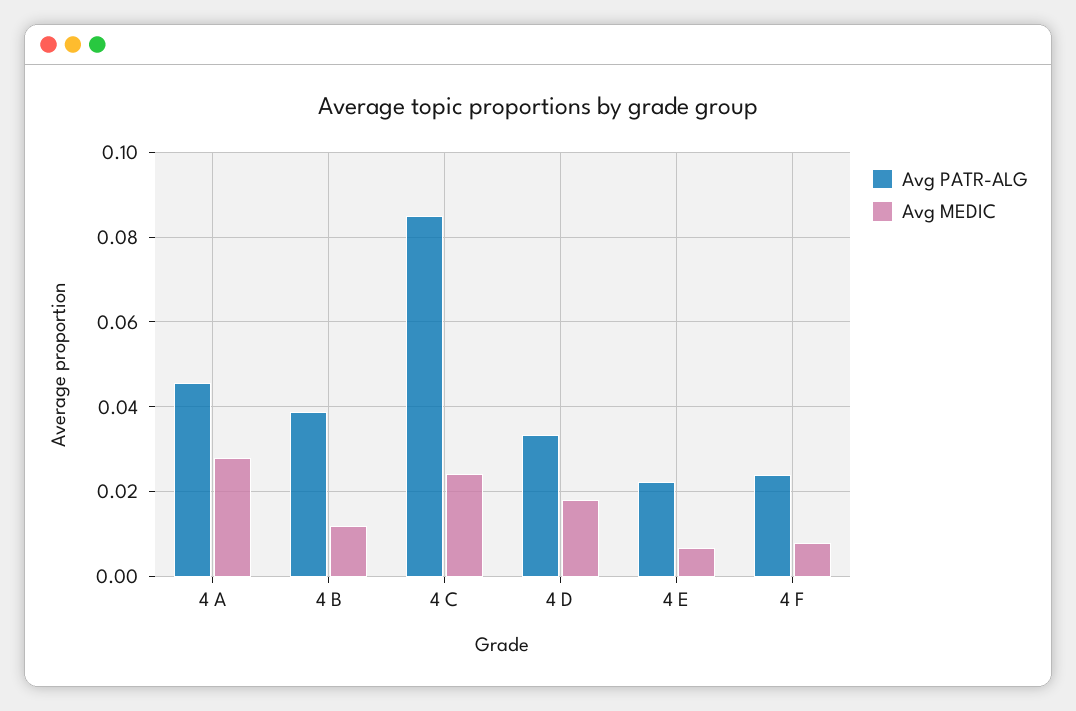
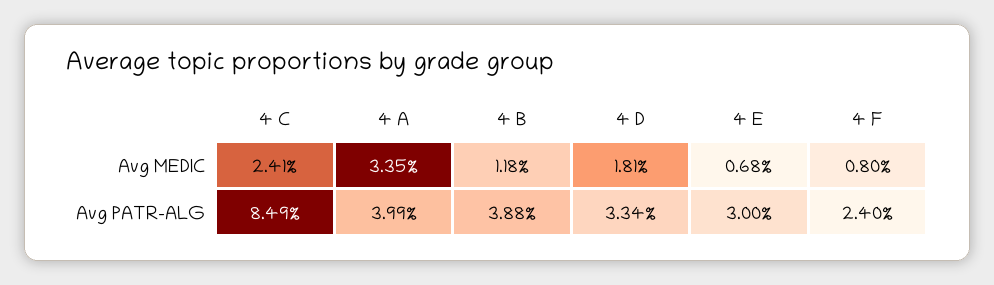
Avg PATR-ALG, 4 A: 0.046 -> 0.0399
Avg MEDIC, 4 A: 0.028 -> 0.0335
Avg PATR-ALG, 4 E: 0.022 -> 0.03

